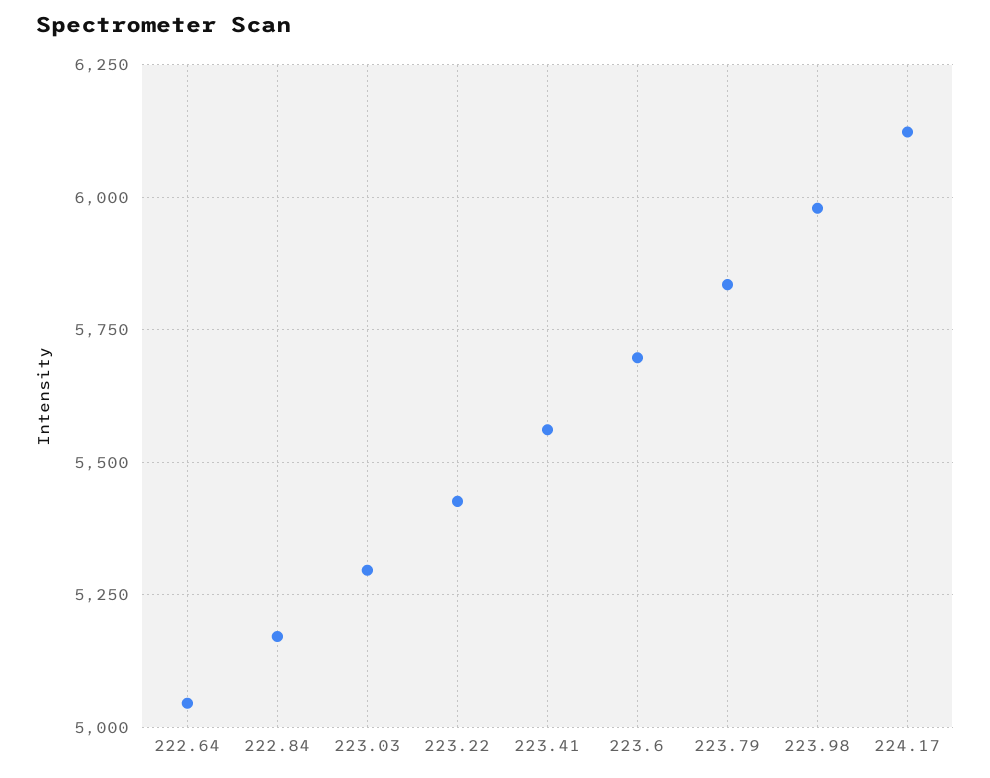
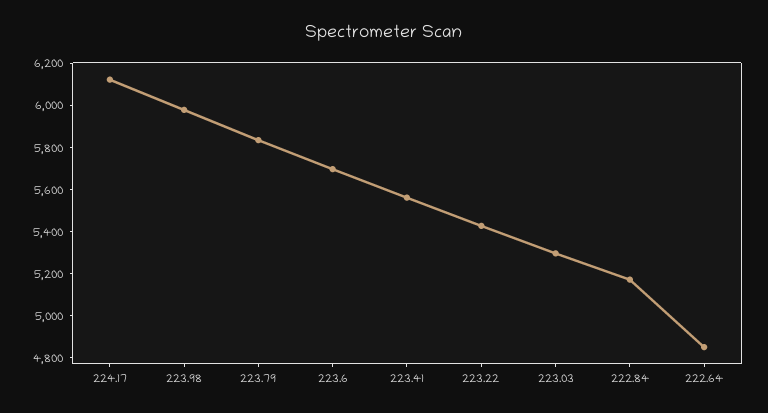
222.64: 5050 -> 4850

